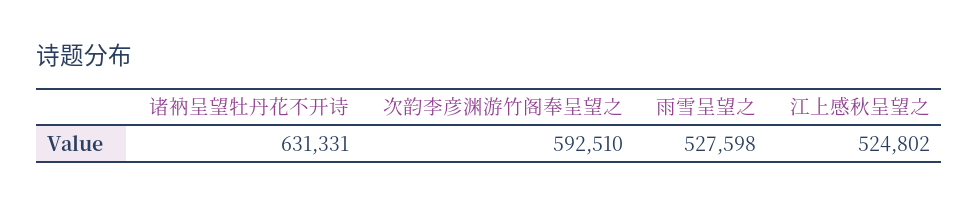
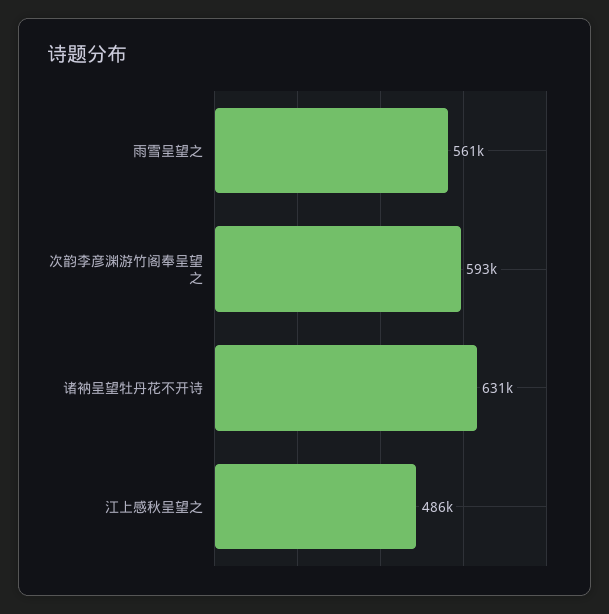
雨雪呈望之: 527598 -> 561000
江上感秋呈望之: 524802 -> 486000

